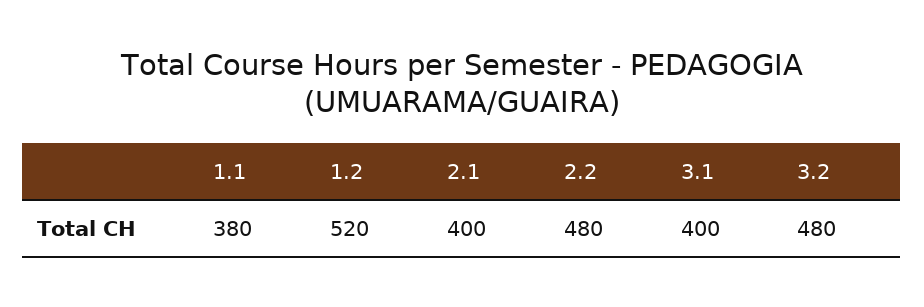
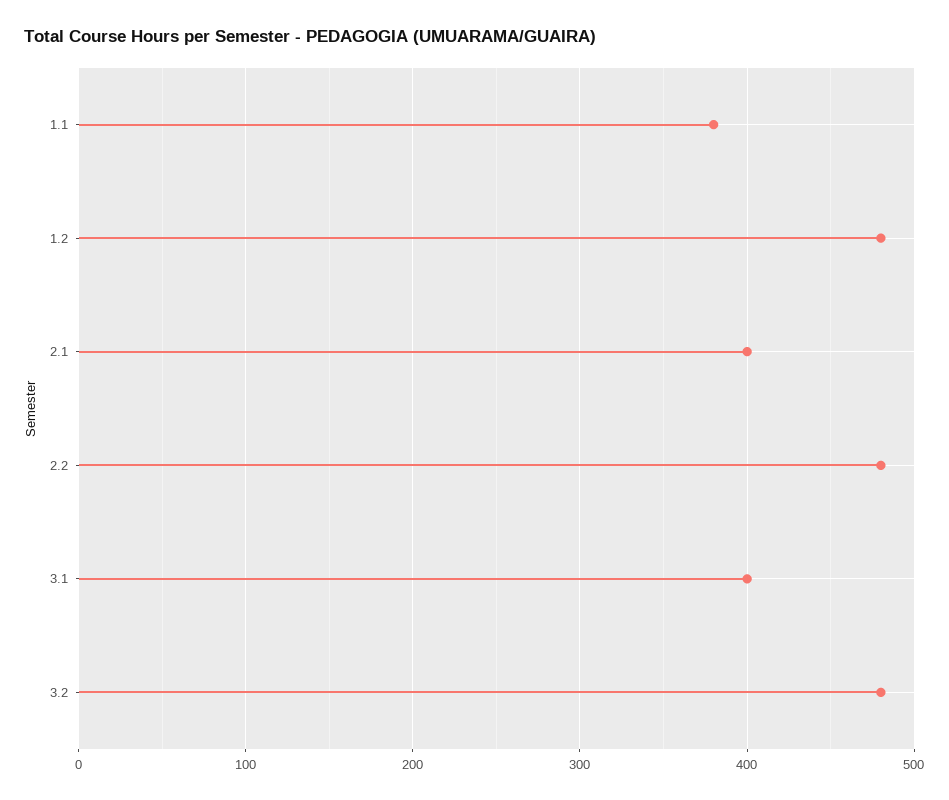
1.2: 520 -> 480

